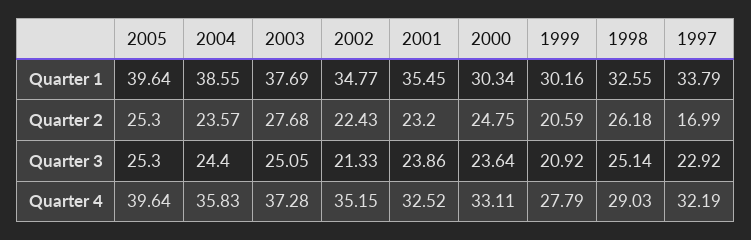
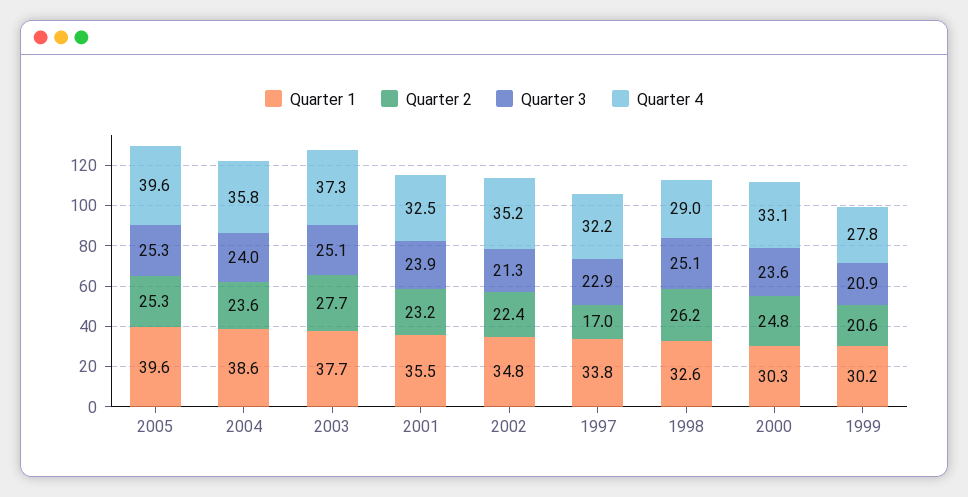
Quarter 3, 2004: 24.4 -> 24

